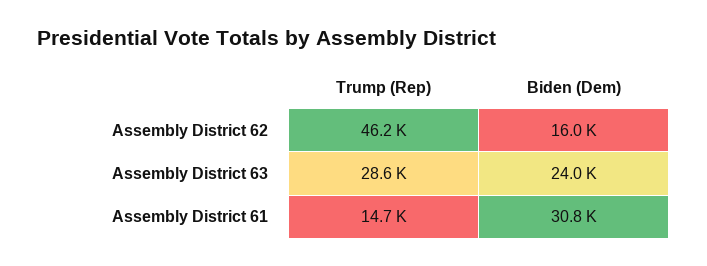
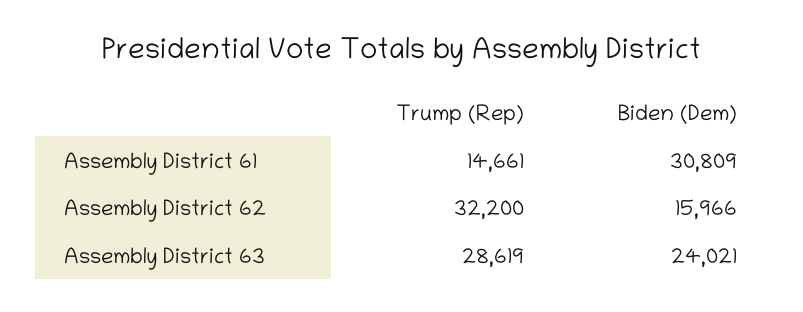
Trump (Rep), Assembly District 62: 46200 -> 32200

